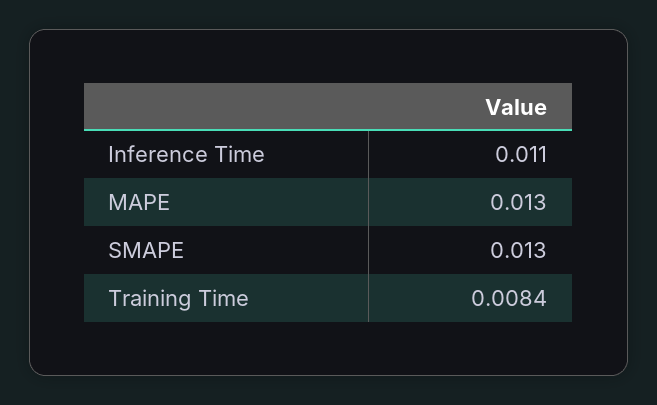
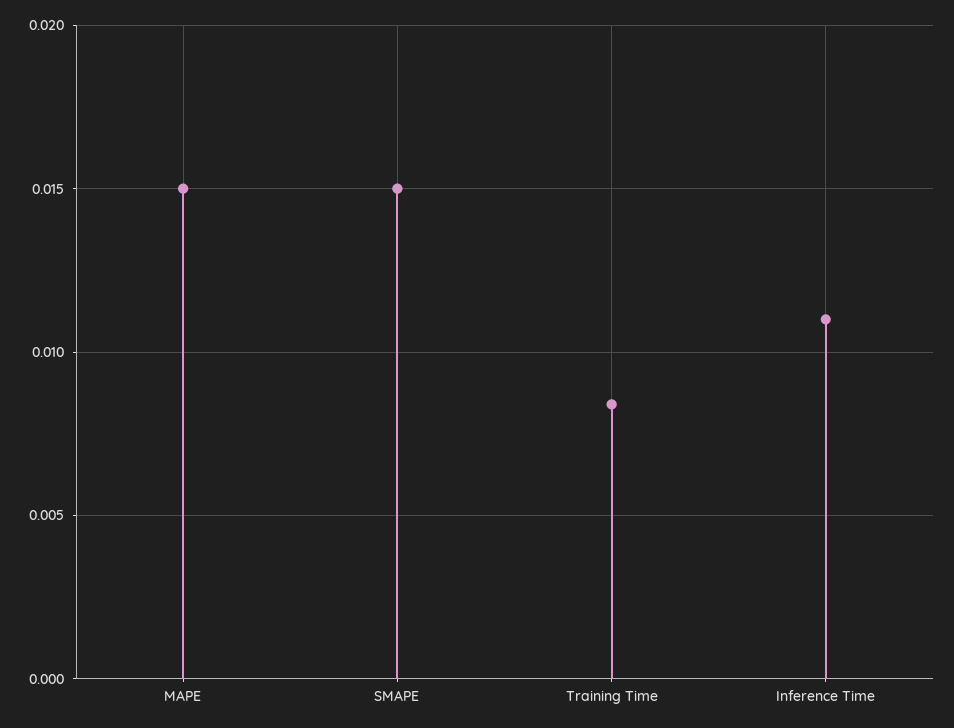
MAPE: 0.013 -> 0.015
SMAPE: 0.013 -> 0.015

